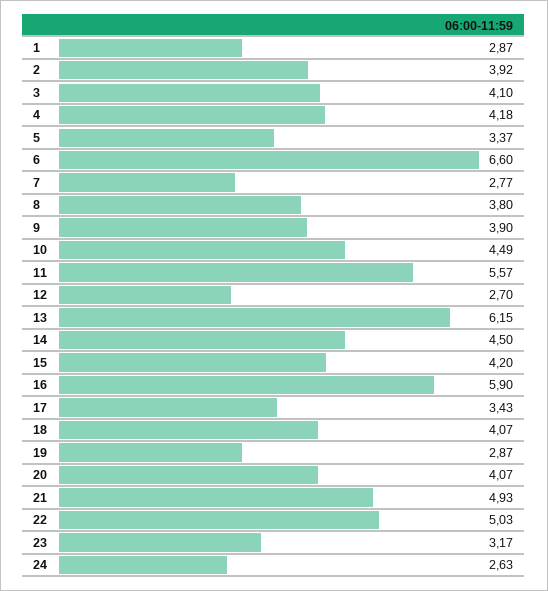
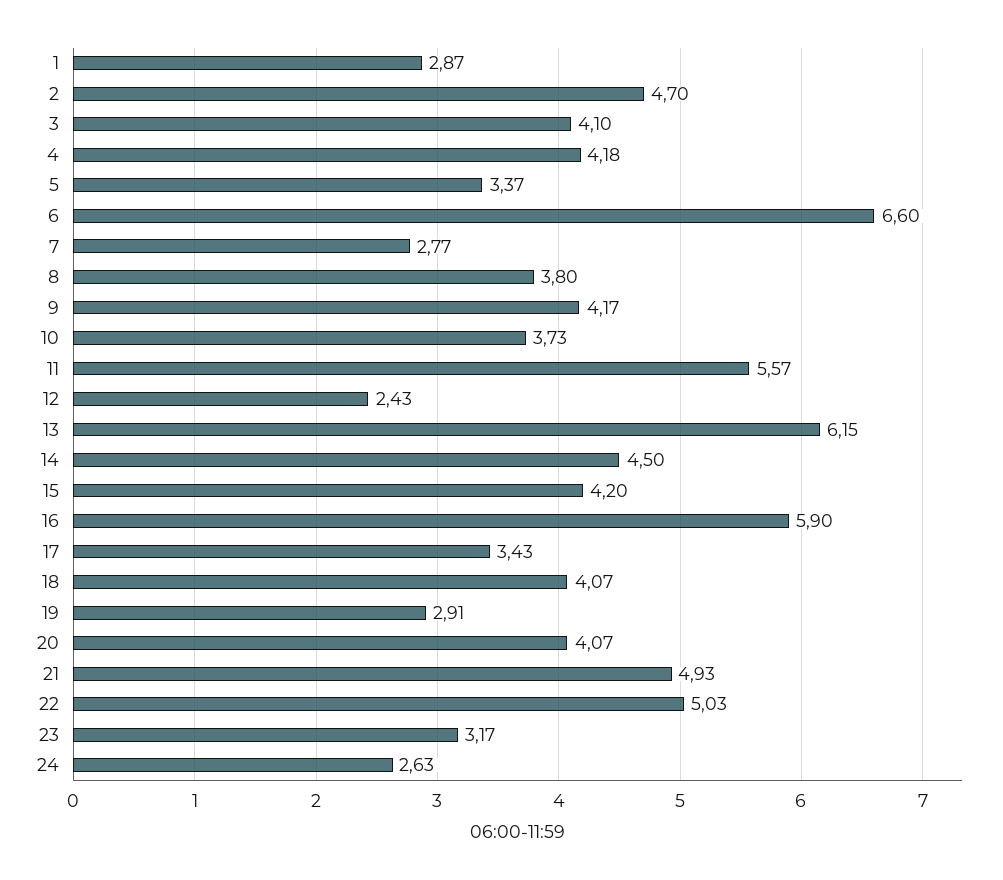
2: 3.92 -> 4.7
9: 3.9 -> 4.17
10: 4.49 -> 3.73
12: 2.7 -> 2.43
19: 2.87 -> 2.91

